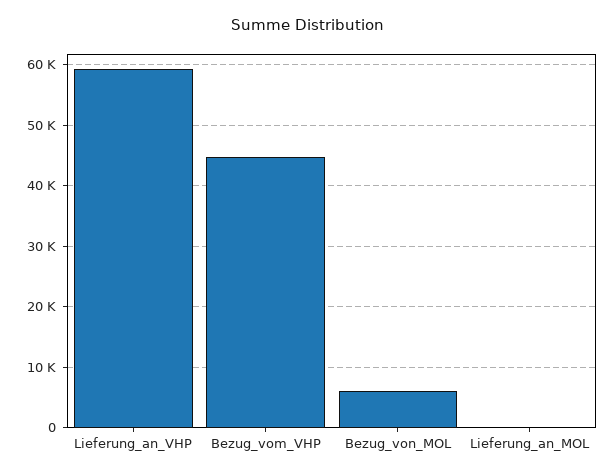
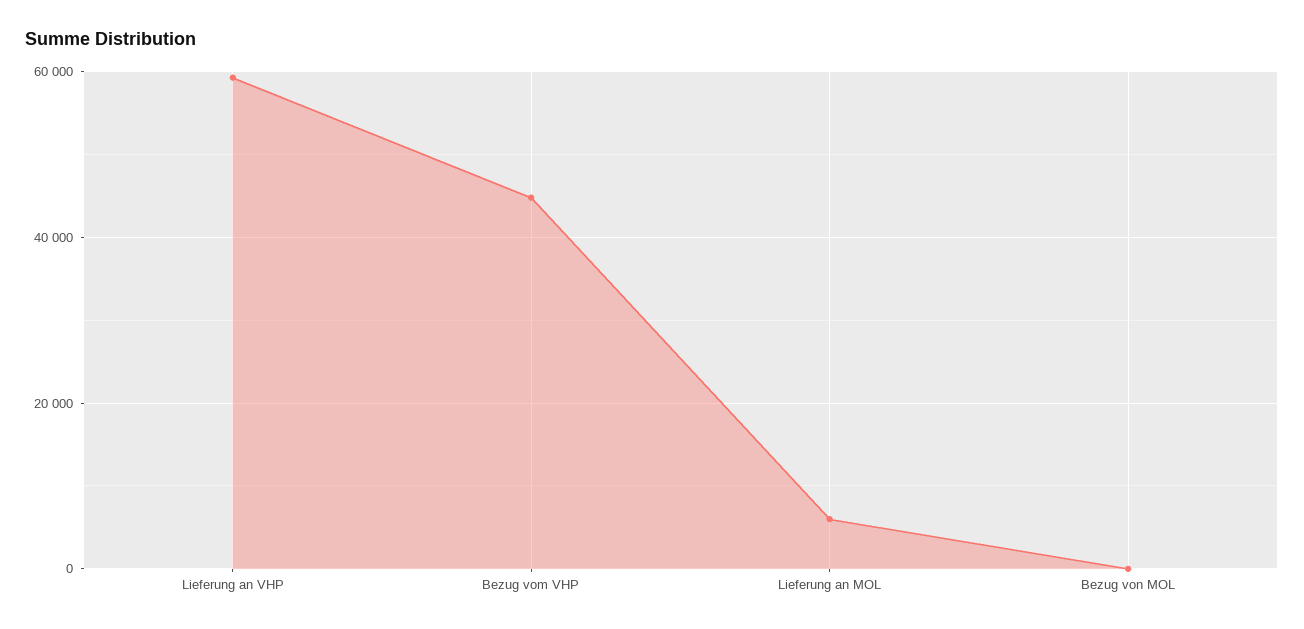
Bezug_von_MOL: 6000 -> 0
Lieferung_an_MOL: 0 -> 6000

